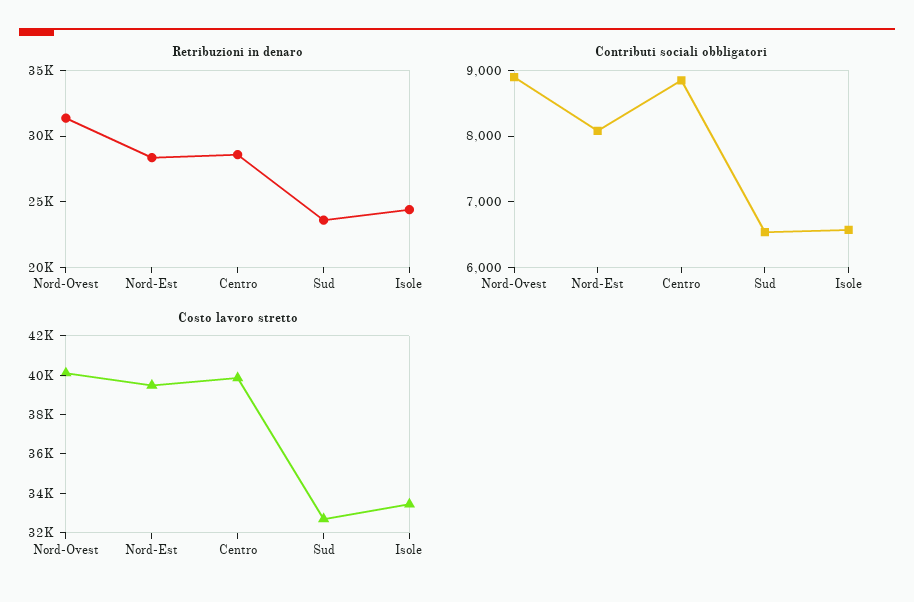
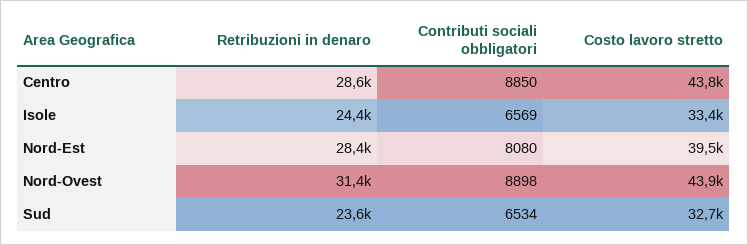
Costo lavoro stretto, Nord-Ovest: 40000 -> 43900
Costo lavoro stretto, Centro: 40000 -> 43800

